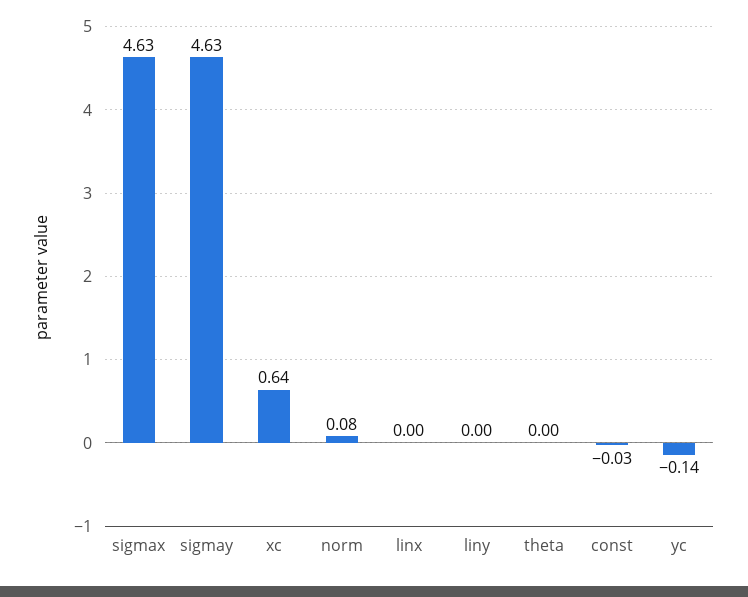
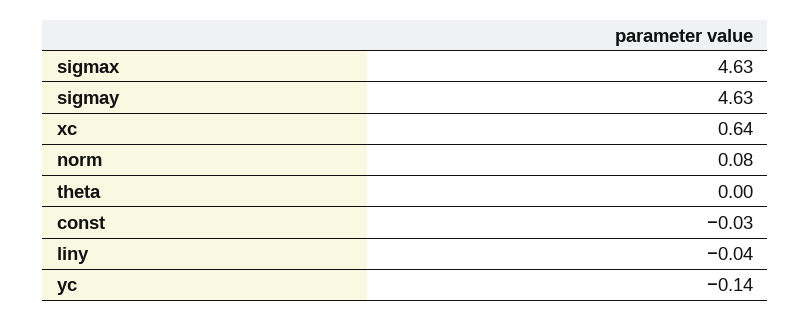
linx: 0 -> none
liny: 0 -> -0.04

